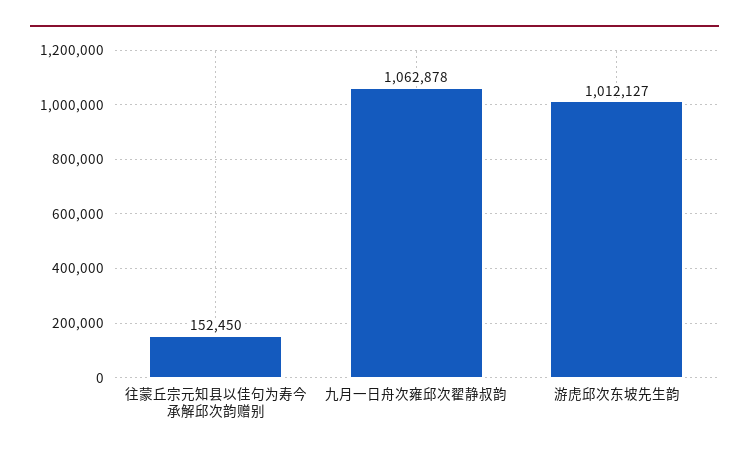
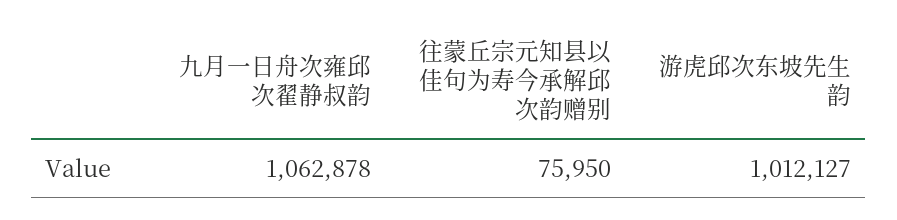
往蒙丘宗元知县以佳句为寿今承解邱次韵赠别: 152450 -> 75950

